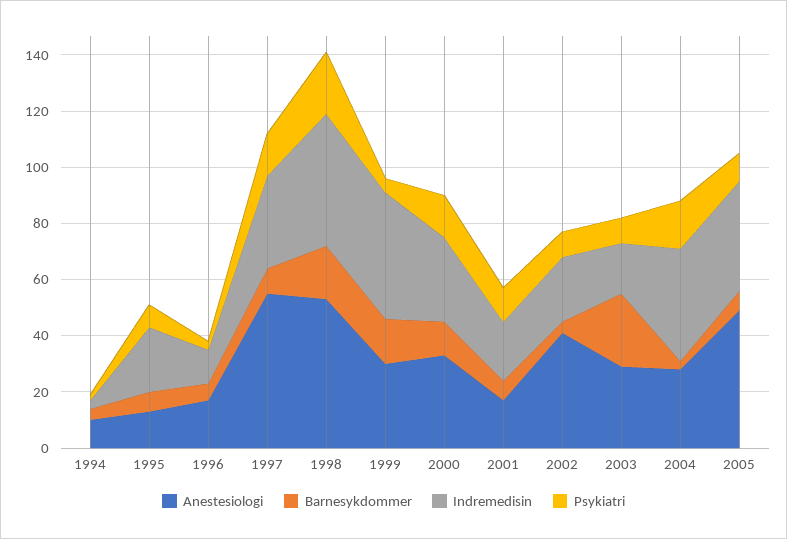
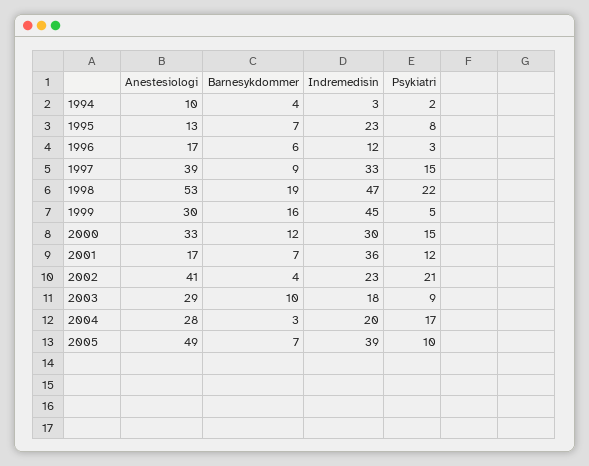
Anestesiologi, 1997: 55 -> 39
Indremedisin, 2001: 20 -> 36
Psykiatri, 2002: 10 -> 21
Barnesykdommer, 2003: 25 -> 10
Indremedisin, 2004: 40 -> 20

